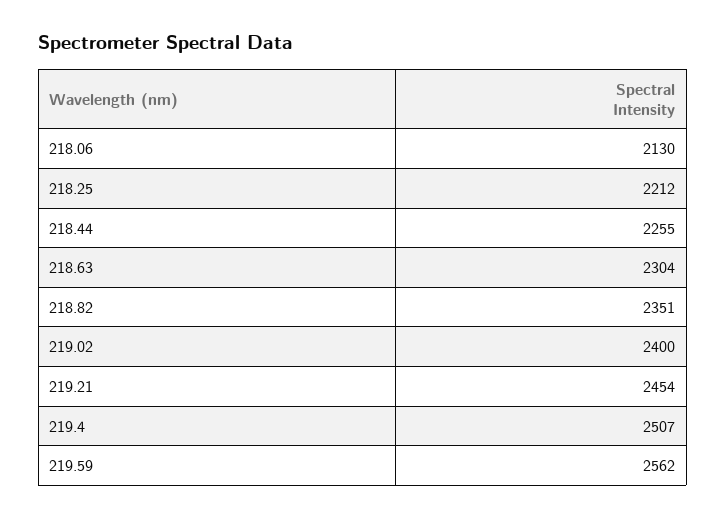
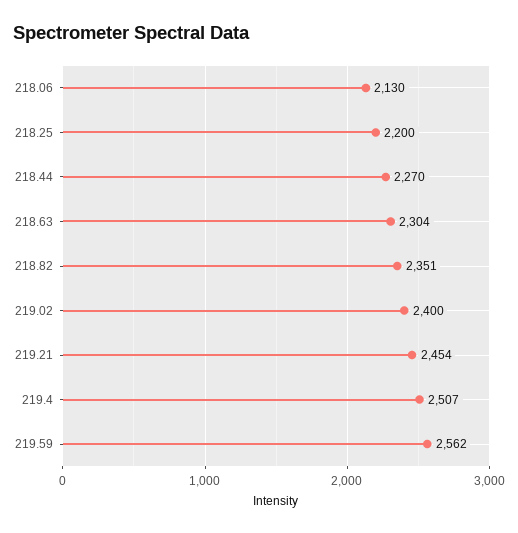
218.25: 2212 -> 2200
218.44: 2255 -> 2270

